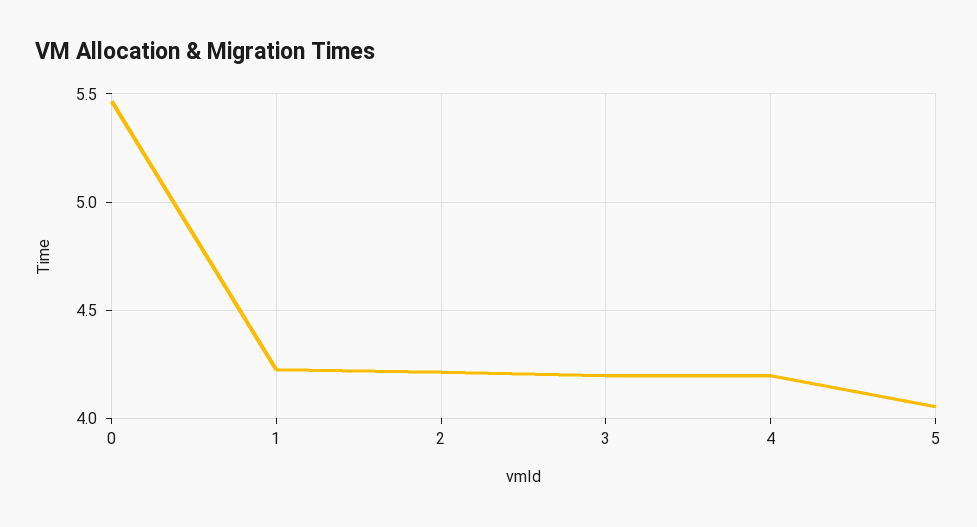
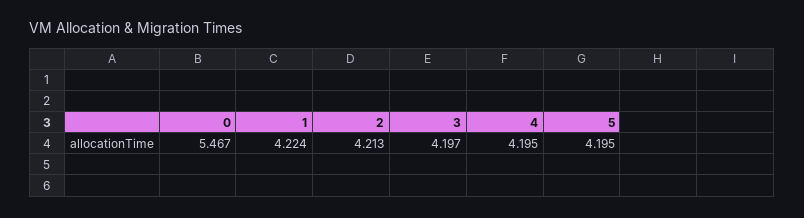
5: 4.05 -> 4.195

